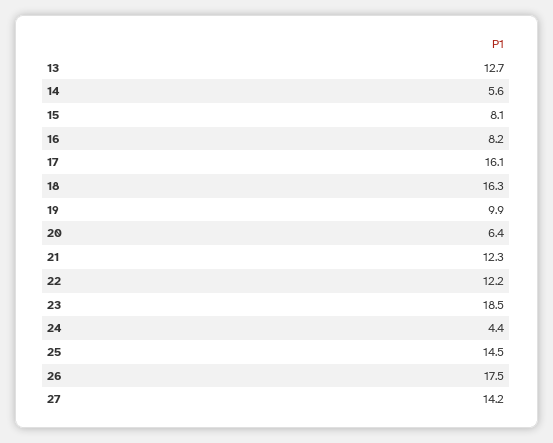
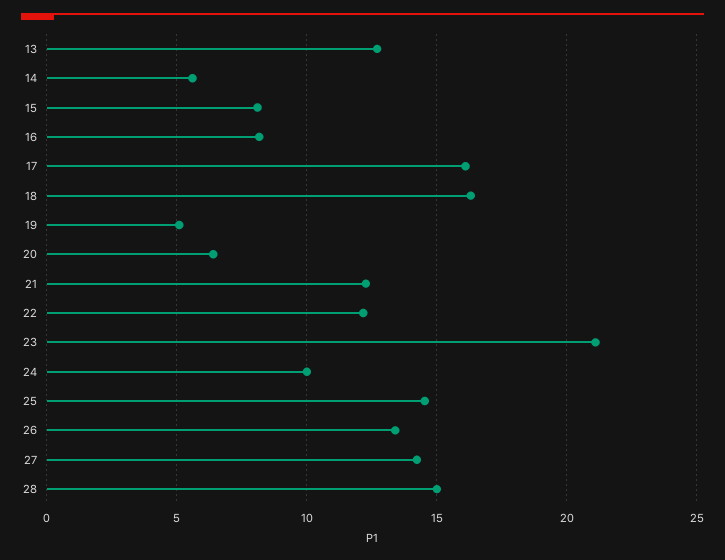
19: 9.9 -> 5
23: 18.5 -> 21
24: 4.4 -> 10
26: 17.5 -> 13.5
28: none -> 15

